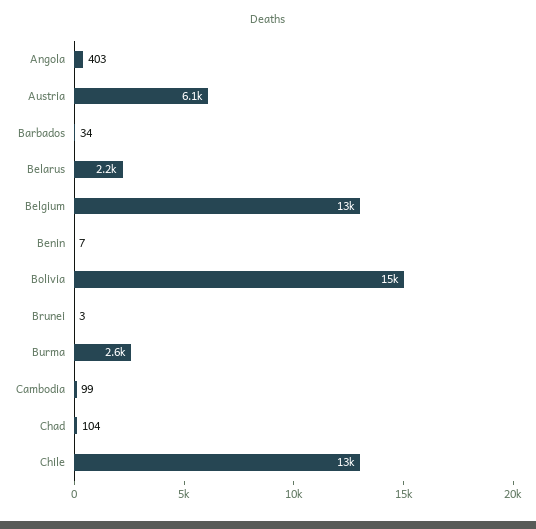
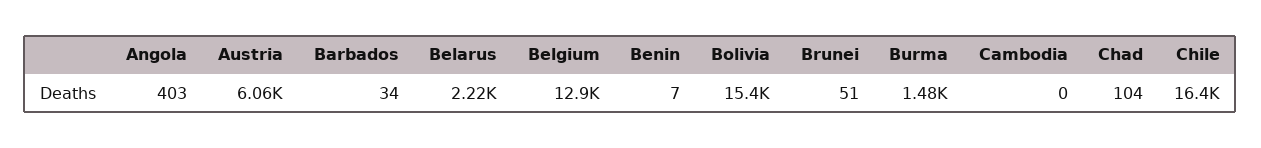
Brunei: 3 -> 51
Burma: 2600 -> 1480
Cambodia: 99 -> 0
Chile: 13000 -> 16400

